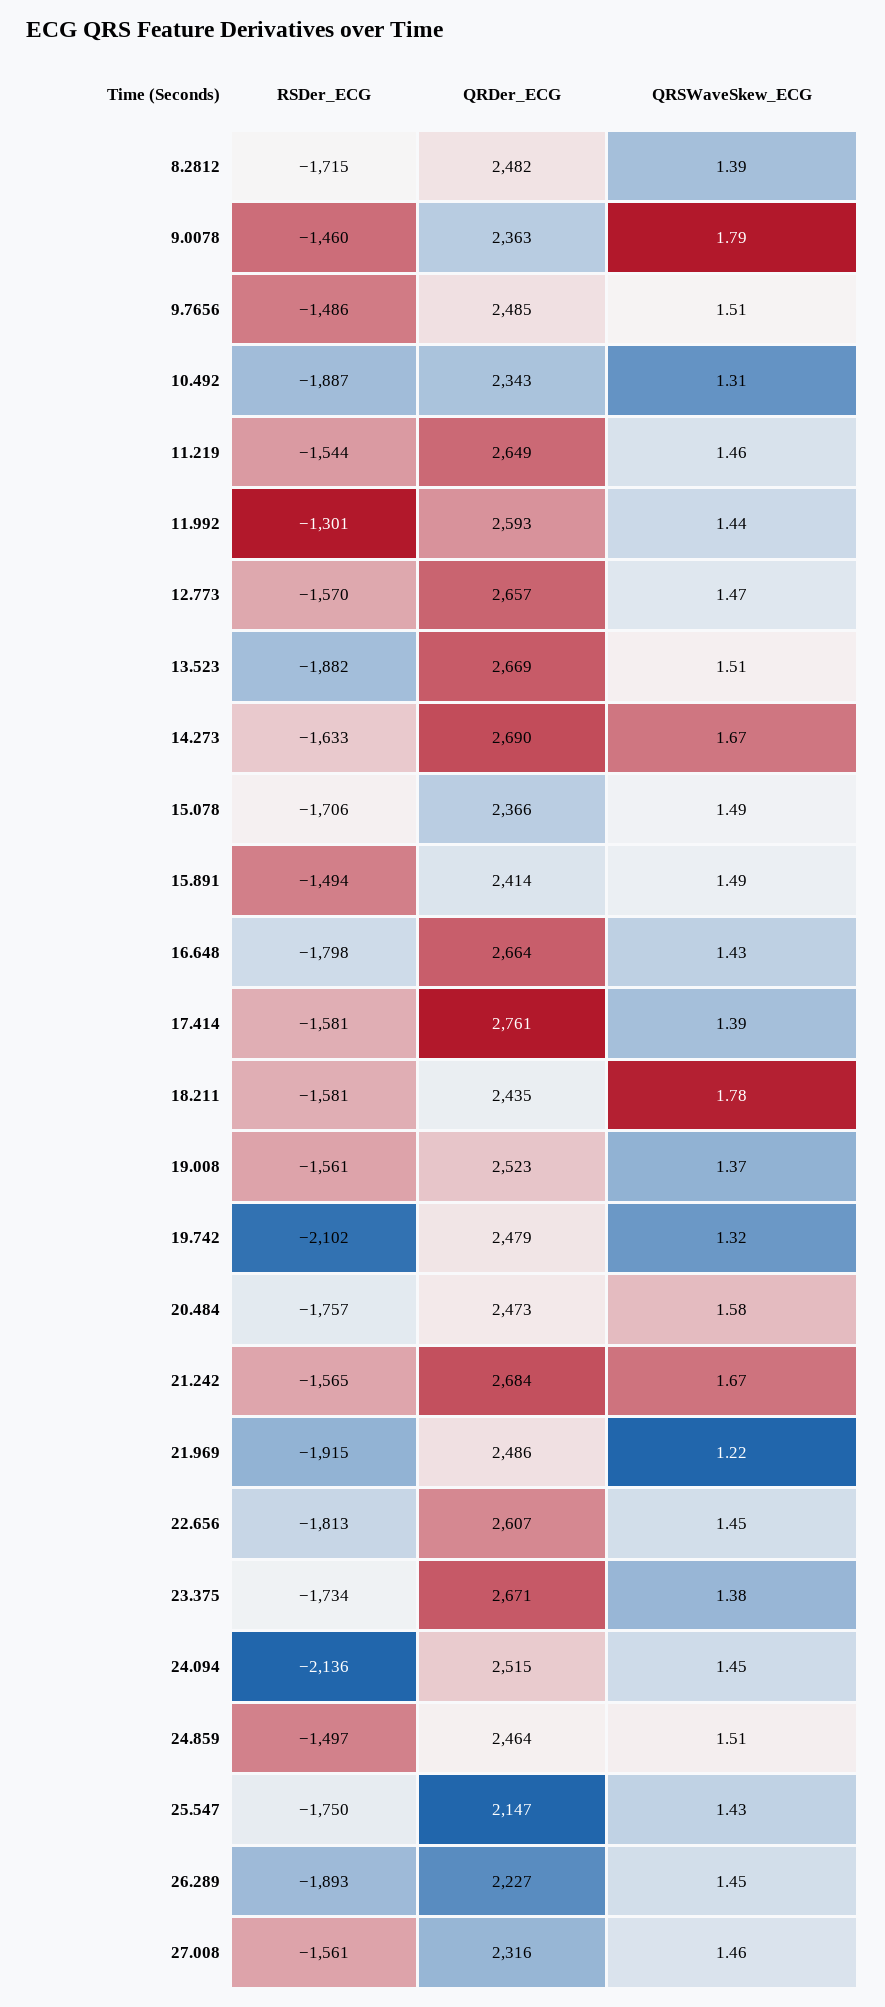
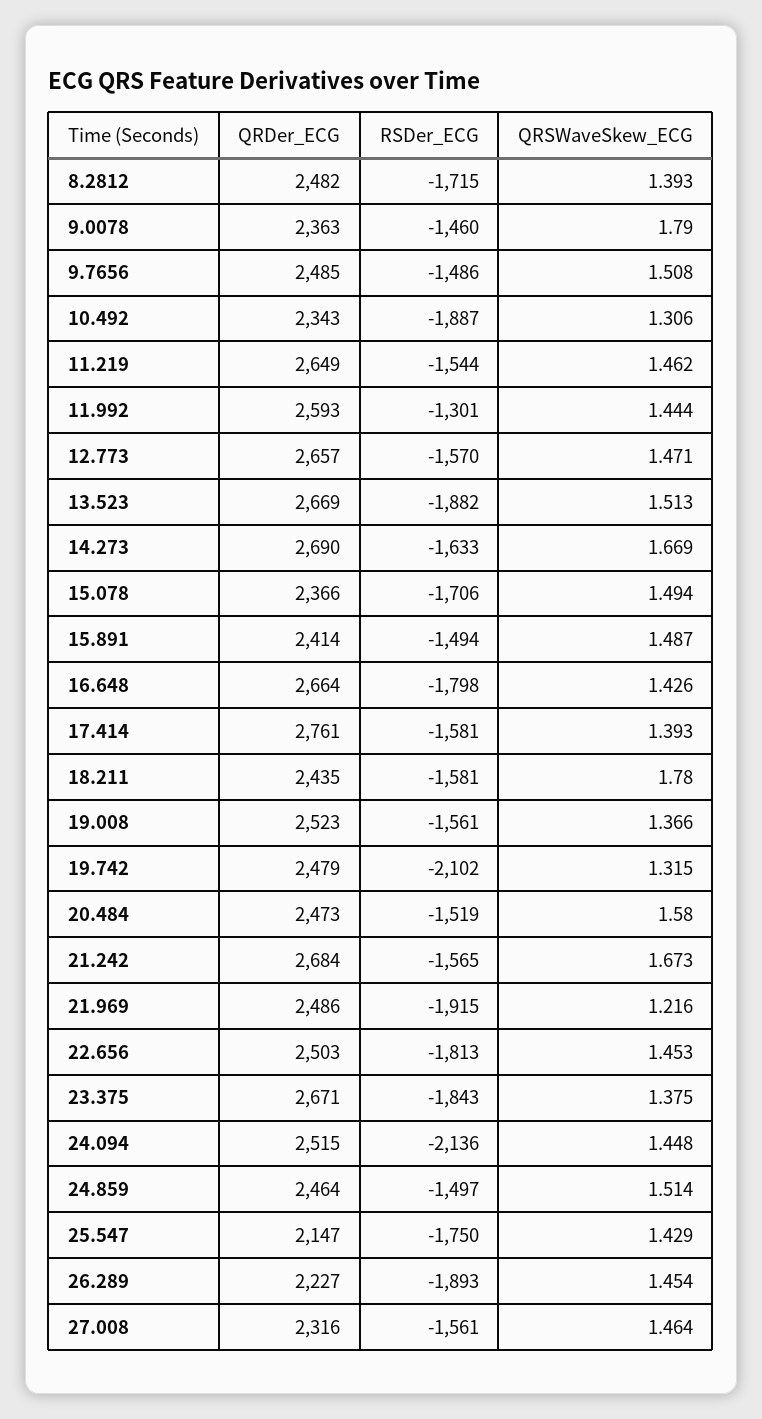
RSDer_ECG, 20.484: -1757 -> -1519
QRDer_ECG, 22.656: 2607 -> 2503
RSDer_ECG, 23.375: -1734 -> -1843

